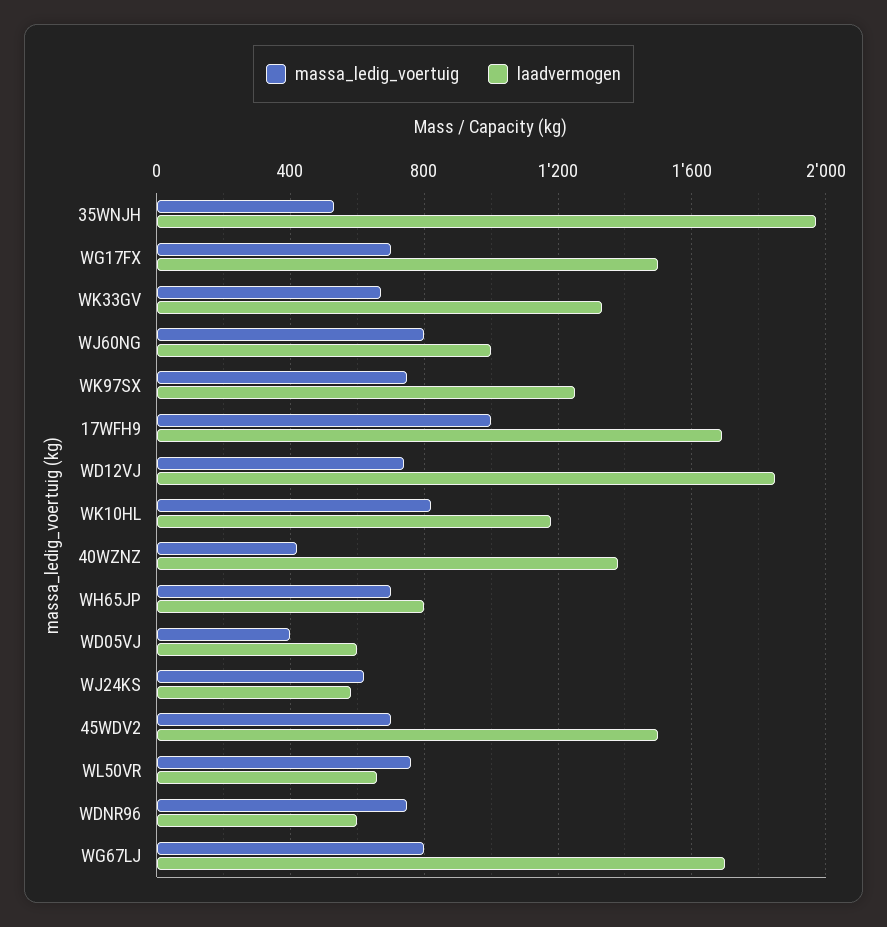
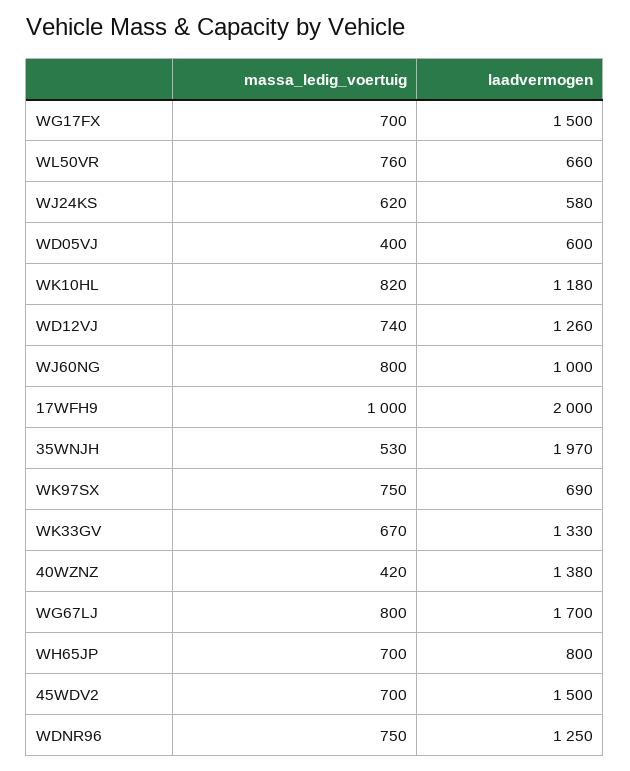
laadvermogen, WK97SX: 1250 -> 690
laadvermogen, 17WFH9: 1700 -> 2000
laadvermogen, WD12VJ: 1850 -> 1260
laadvermogen, WDNR96: 600 -> 1250

